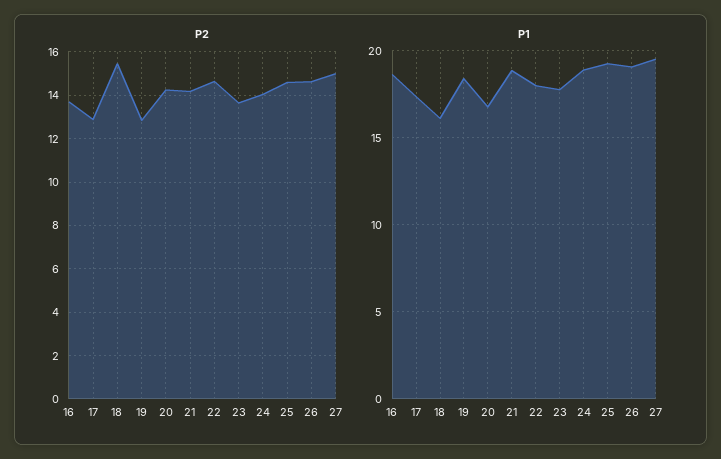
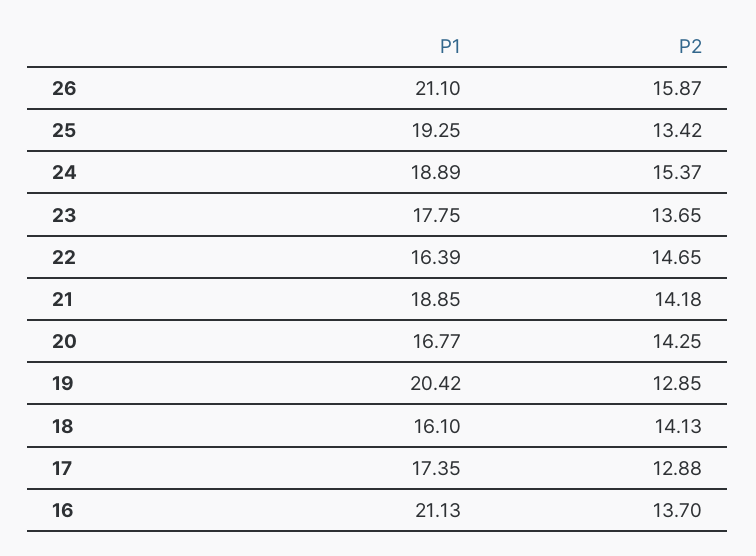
P2, 18: 15.5 -> 14.13
P2, 24: 14 -> 15.37
P2, 25: 14.5 -> 13.42
P2, 26: 14.5 -> 15.87
P2, 27: 15 -> none
P1, 16: 18.5 -> 21.13
P1, 19: 18.5 -> 20.42
P1, 22: 18 -> 16.39
P1, 26: 19 -> 21.1
P1, 27: 19.5 -> none

